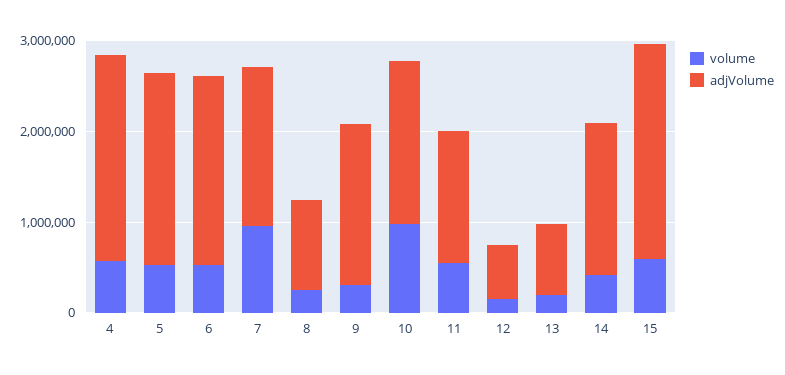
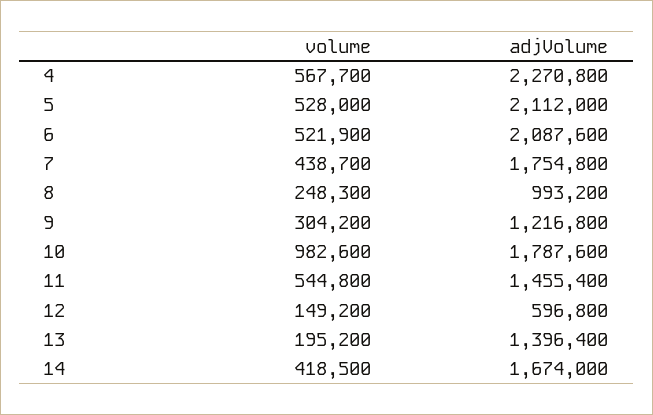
volume, 7: 1000000 -> 438700
adjVolume, 9: 1800000 -> 1216800
adjVolume, 13: 800000 -> 1396400
volume, 15: 600000 -> none
adjVolume, 15: 2400000 -> none

